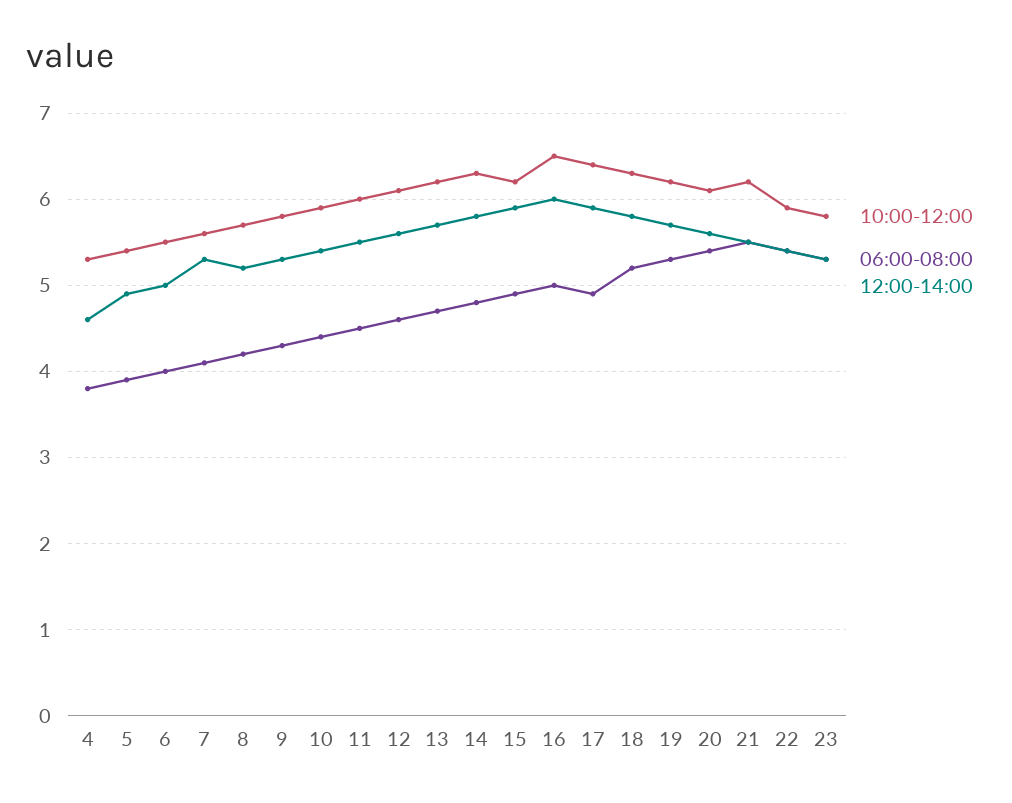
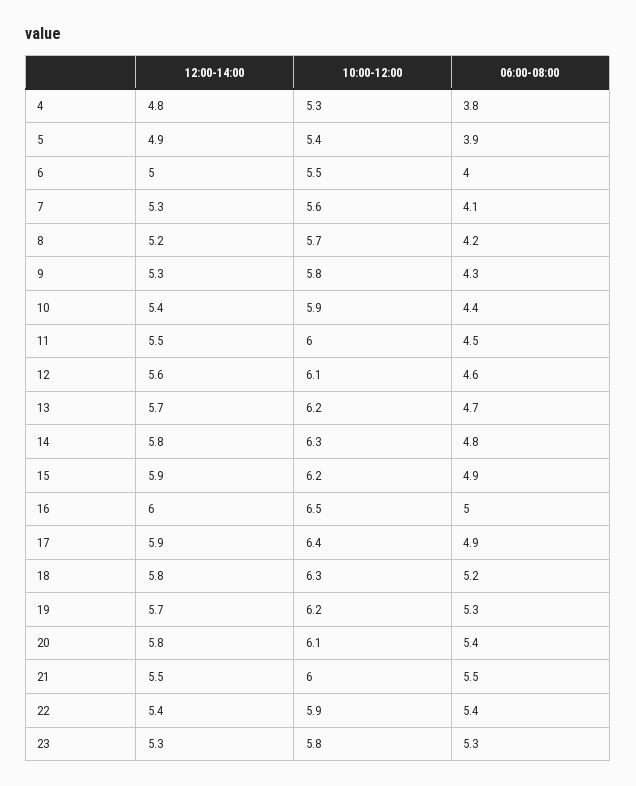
12:00-14:00, 4: 4.6 -> 4.8
12:00-14:00, 20: 5.6 -> 5.8
10:00-12:00, 21: 6.2 -> 6

